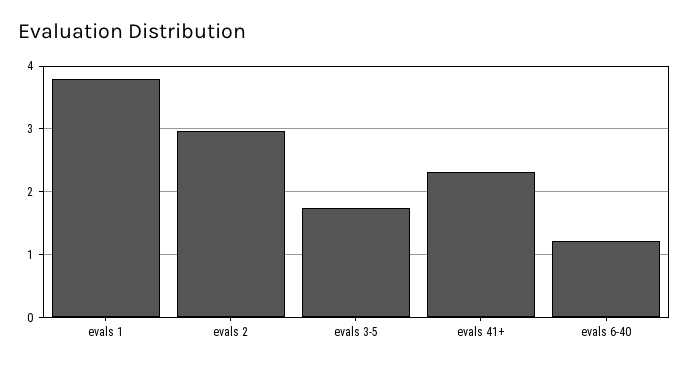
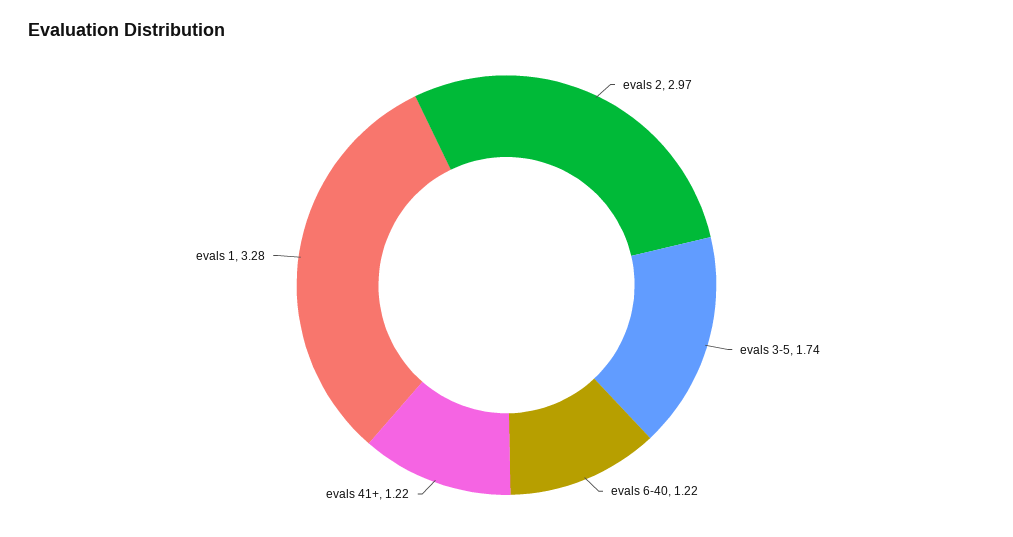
evals 1: 3.8 -> 3.28
evals 41+: 2.3 -> 1.22

